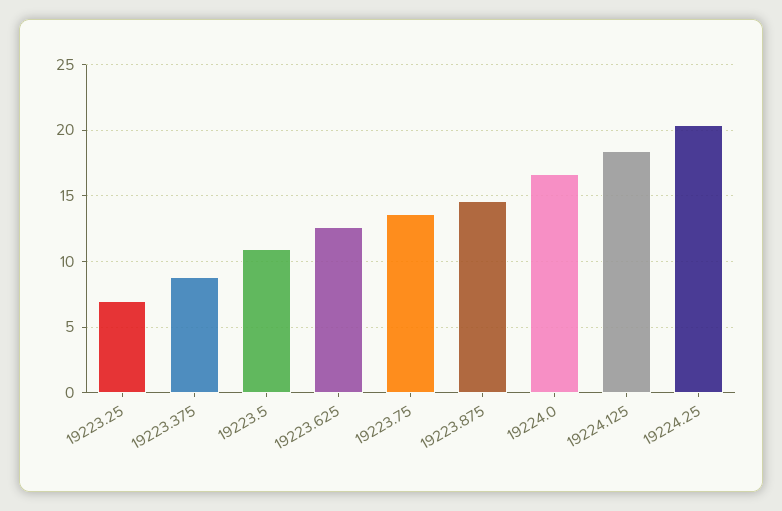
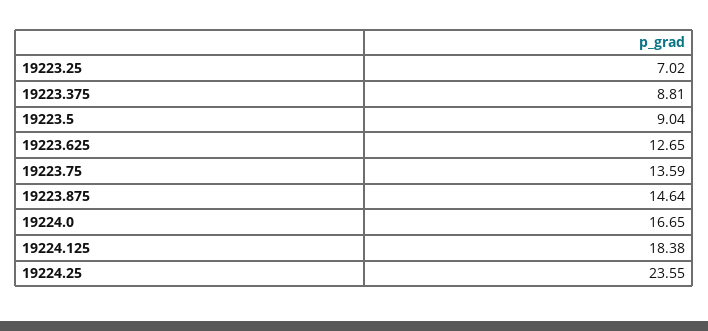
19223.5: 11 -> 9.04
19224.25: 20.5 -> 23.55

